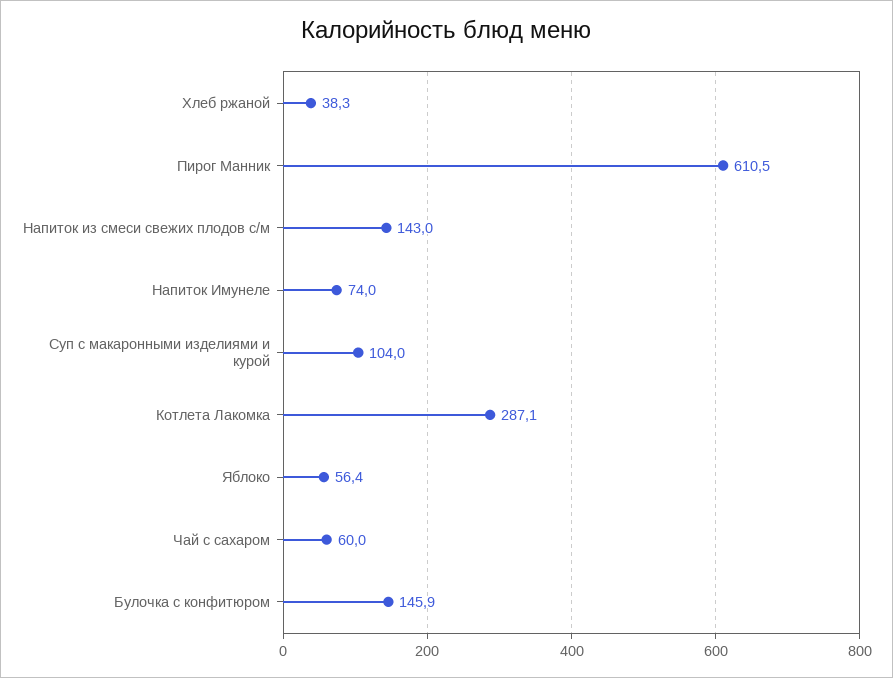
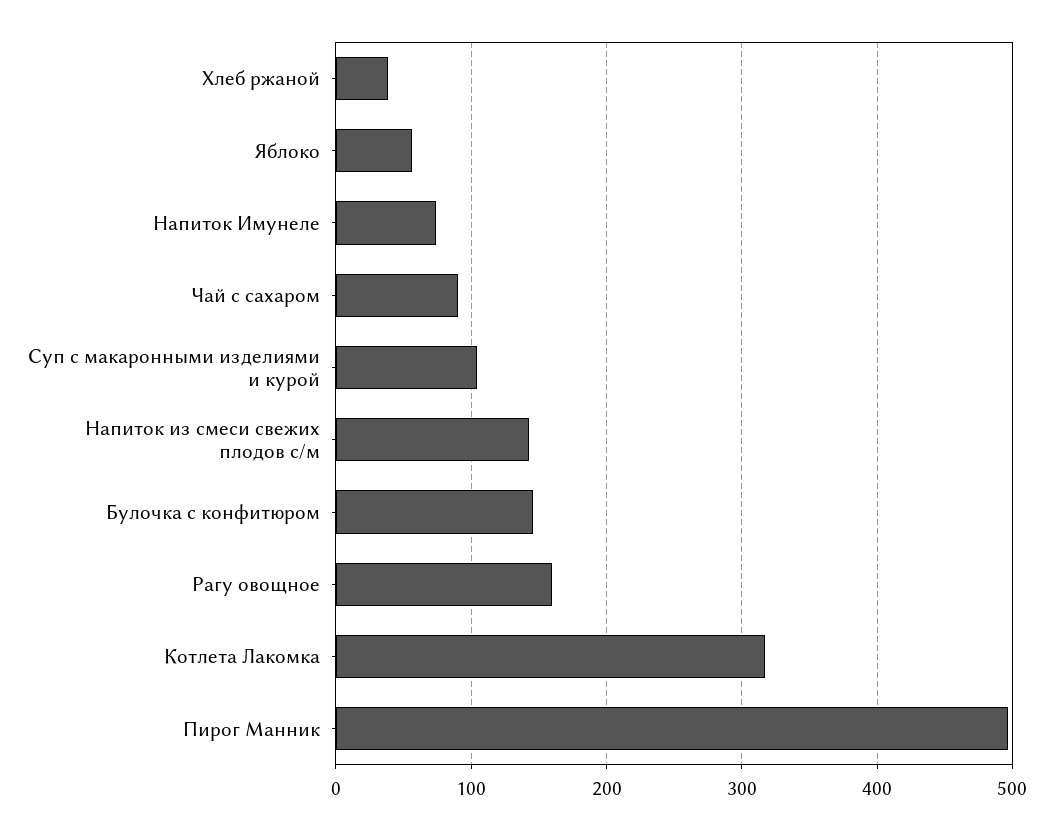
Пирог Манник: 610.5 -> 500
Котлета Лакомка: 287.1 -> 320
Чай с сахаром: 60 -> 90
Рагу овощное: none -> 160

